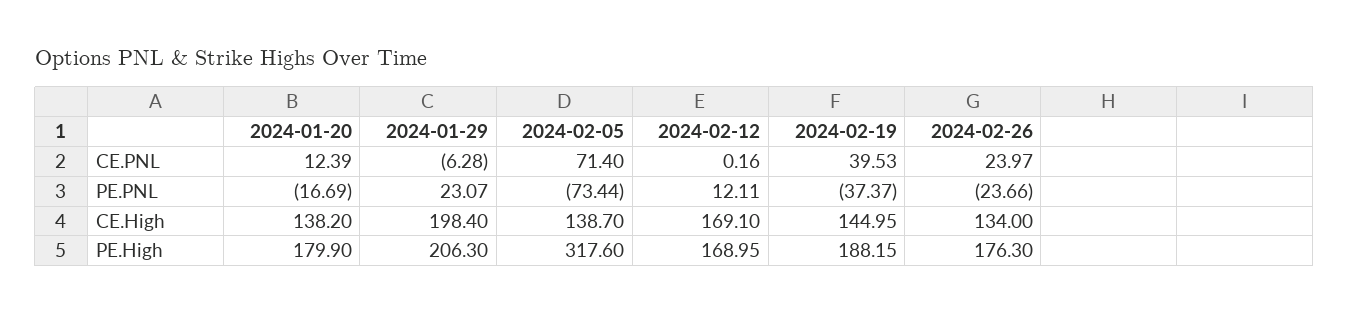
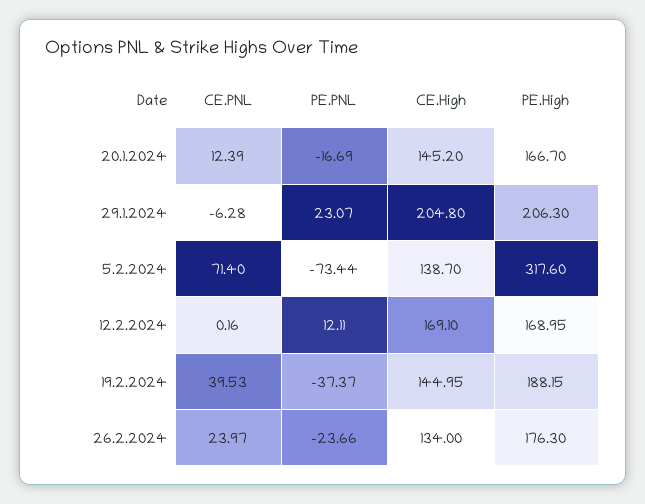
2024-01-20, CE.High: 138.2 -> 145.2
2024-01-29, CE.High: 198.4 -> 204.8
2024-01-20, PE.High: 179.9 -> 166.7

